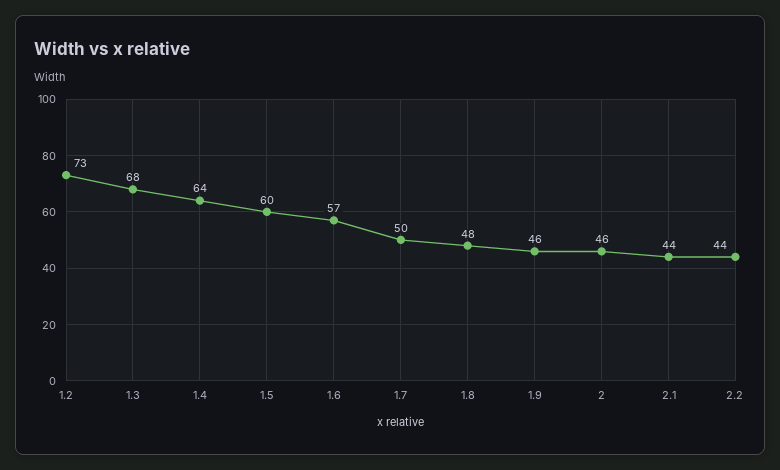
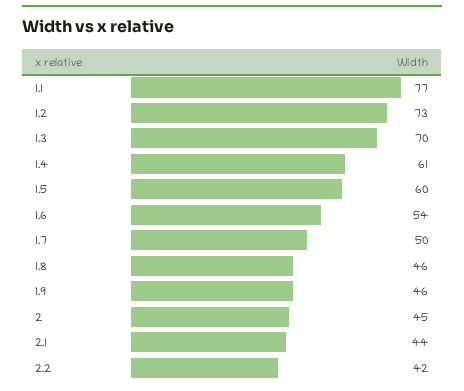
1.3: 68 -> 70
1.4: 64 -> 61
1.6: 57 -> 54
1.8: 48 -> 46
2: 46 -> 45
2.2: 44 -> 42
1.1: none -> 77

